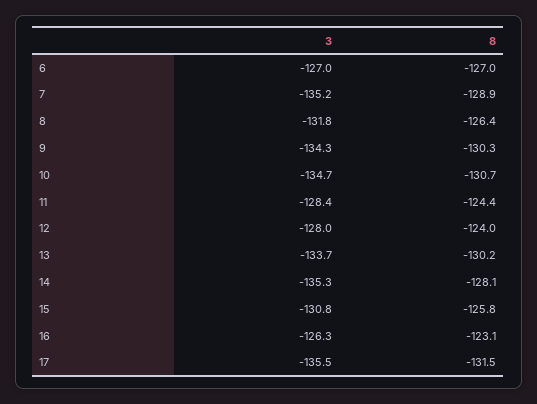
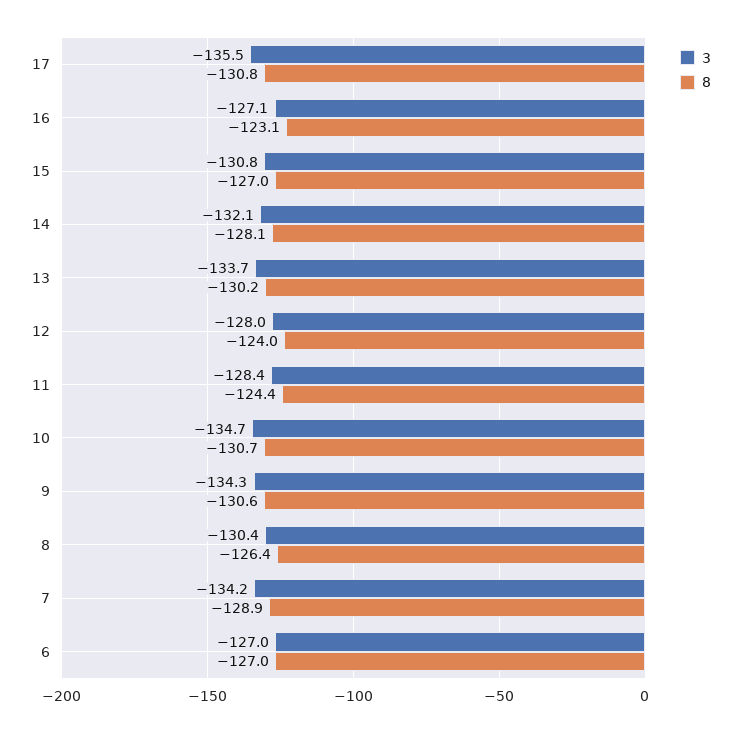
3, 7: -135.2 -> -134.2
3, 8: -131.8 -> -130.4
8, 9: -130.3 -> -130.6
3, 14: -135.3 -> -132.1
8, 15: -125.8 -> -127
3, 16: -126.3 -> -127.1
8, 17: -131.5 -> -130.8

